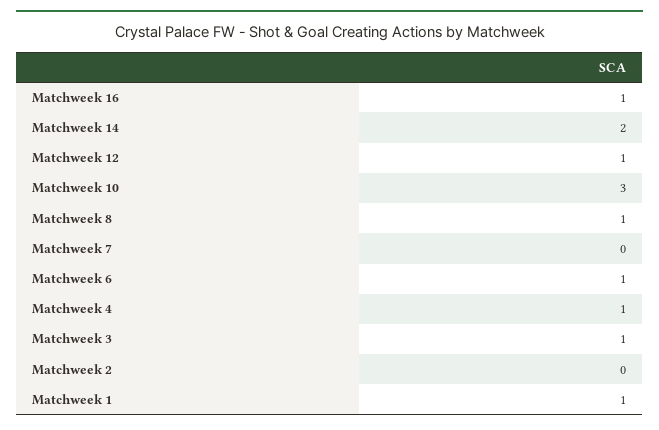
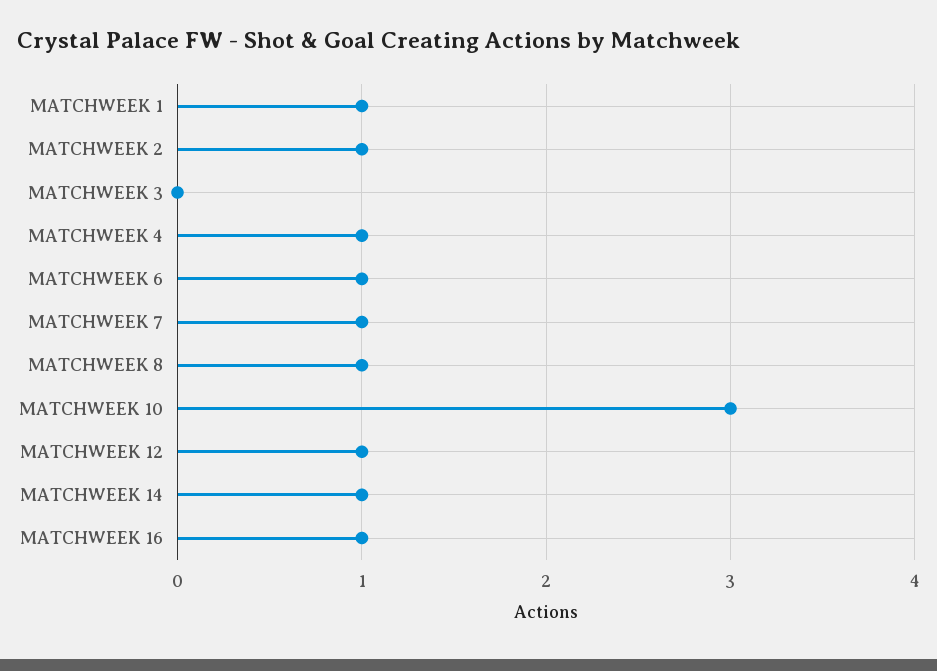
Matchweek 14: 2 -> 1
Matchweek 7: 0 -> 1
Matchweek 3: 1 -> 0
Matchweek 2: 0 -> 1

